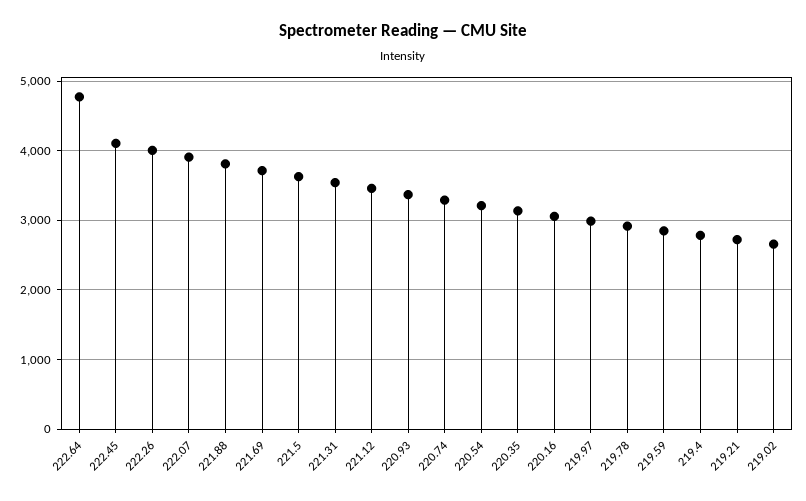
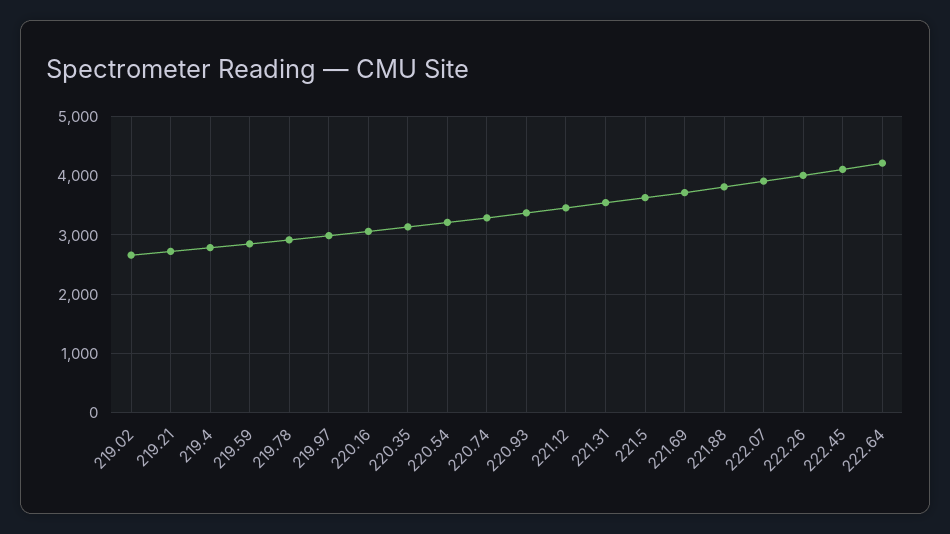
222.64: 4800 -> 4200

